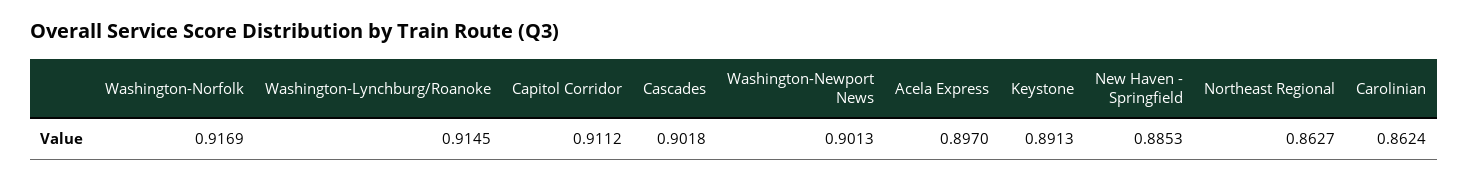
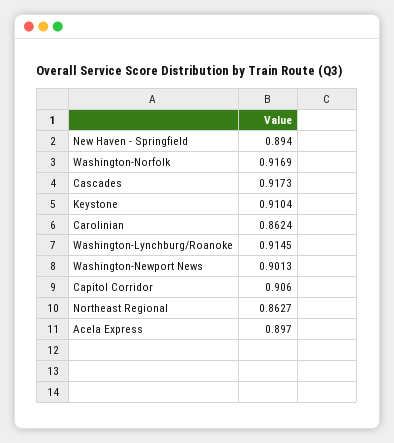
Capitol Corridor: 0.9112 -> 0.906
Cascades: 0.9018 -> 0.9173
Keystone: 0.8913 -> 0.9104
New Haven - Springfield: 0.8853 -> 0.894

